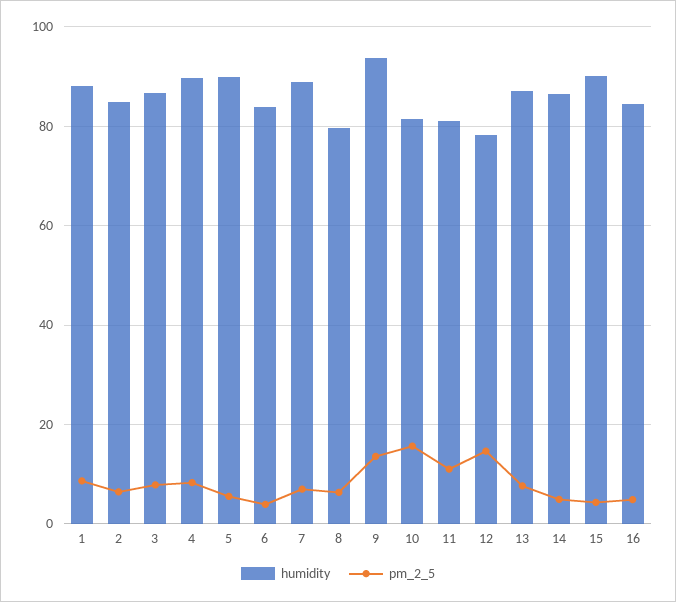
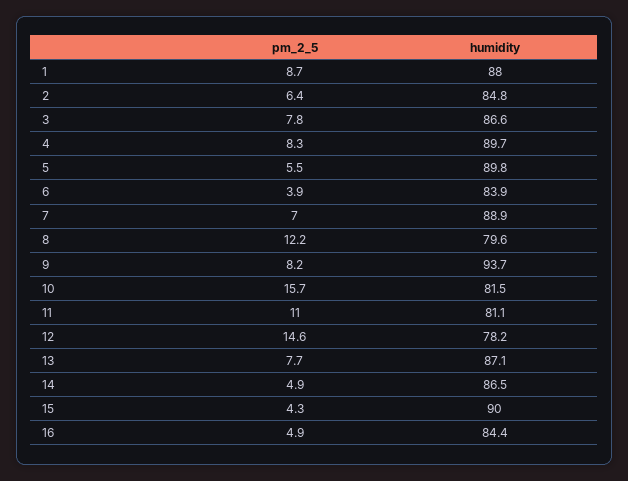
pm_2_5, 8: 6 -> 12.2
pm_2_5, 9: 14 -> 8.2

